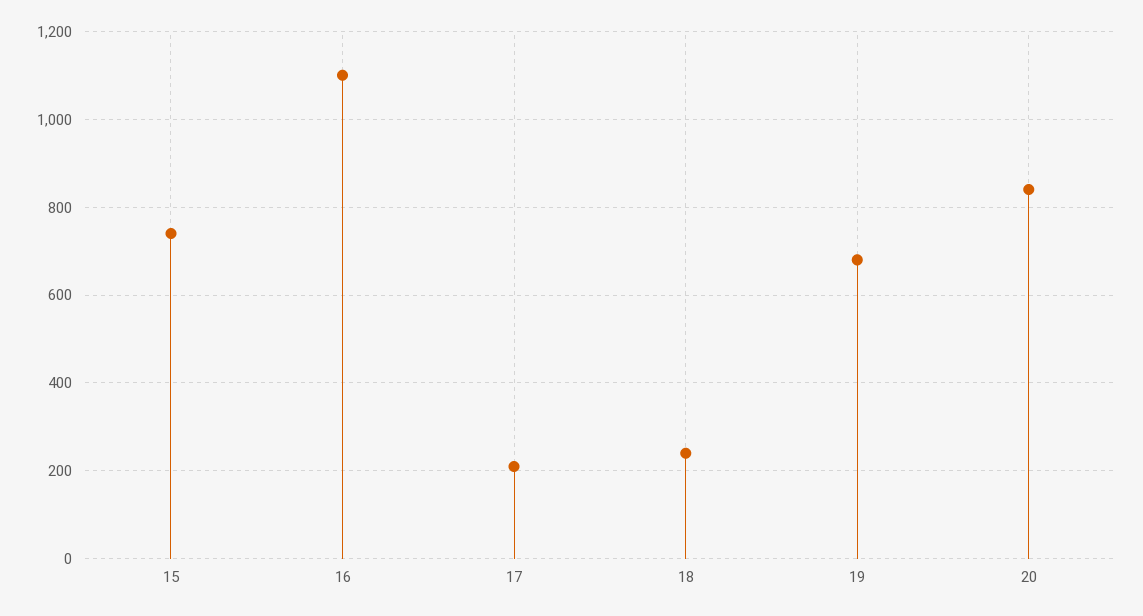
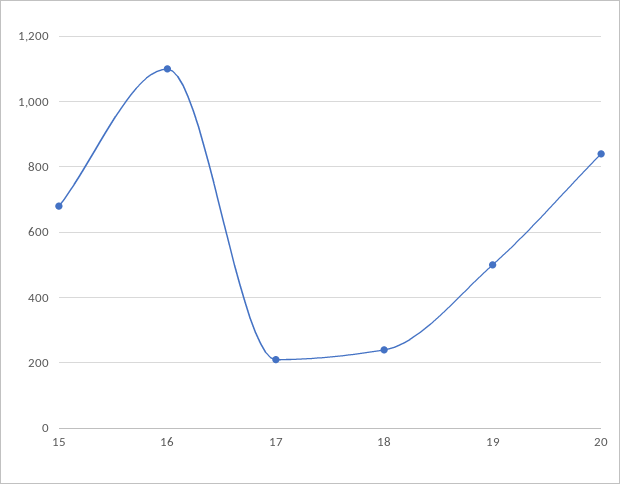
15: 740 -> 680
19: 680 -> 500

